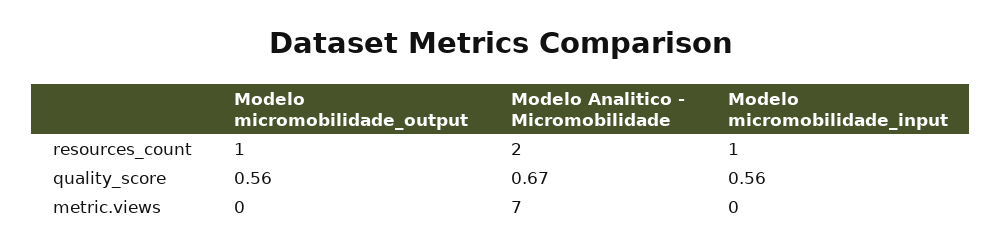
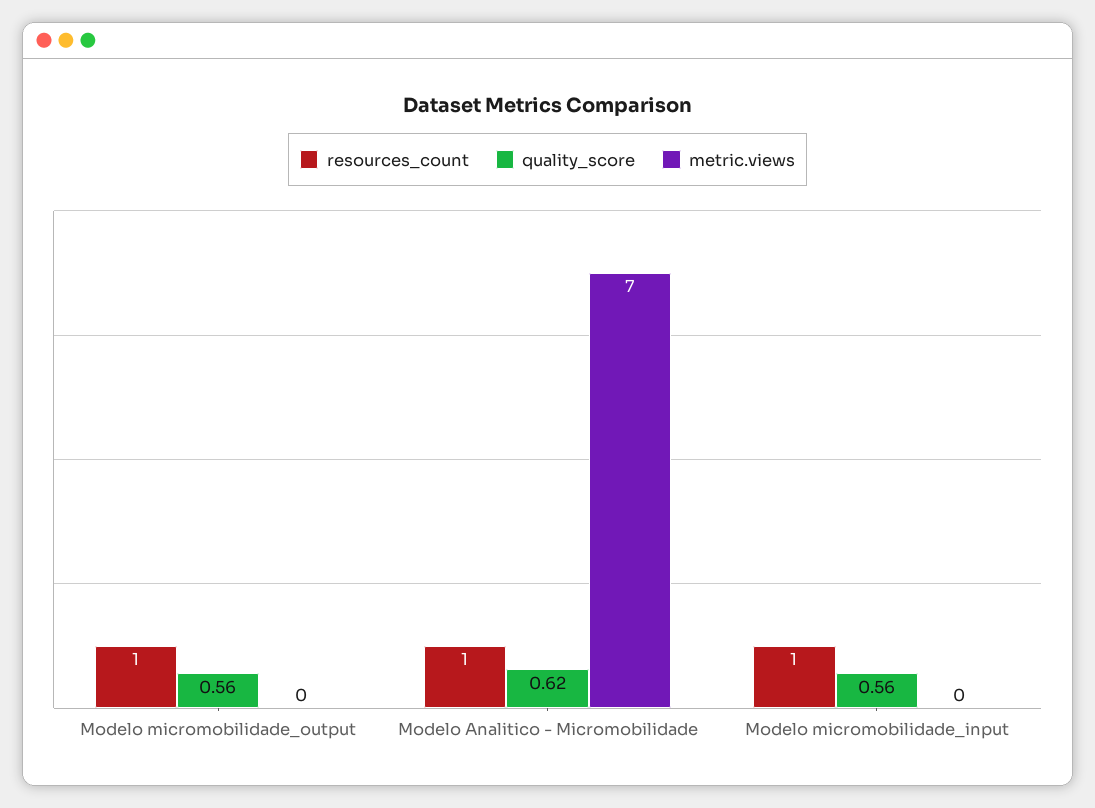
resources_count, Modelo Analitico - Micromobilidade: 2 -> 1
quality_score, Modelo Analitico - Micromobilidade: 0.67 -> 0.62

